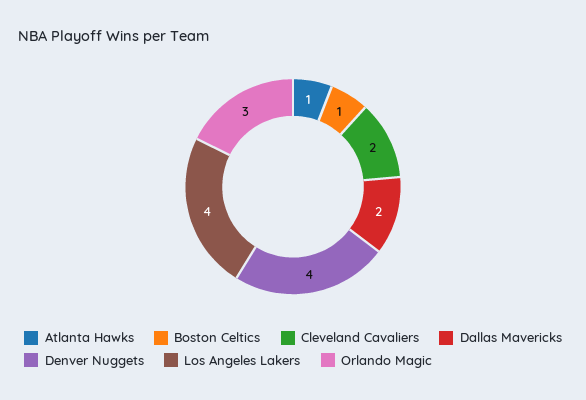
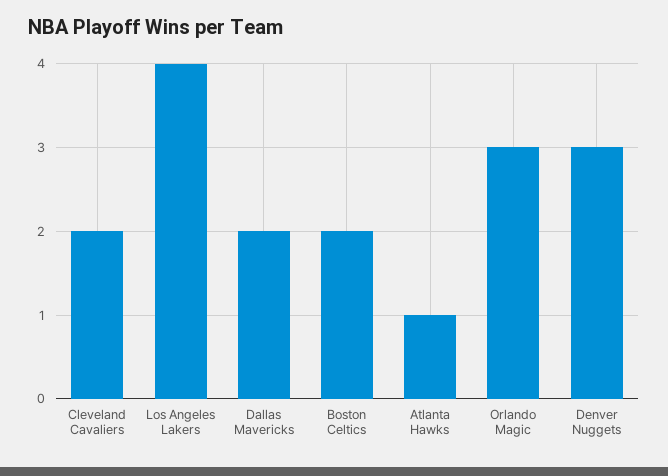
Boston Celtics: 1 -> 2
Denver Nuggets: 4 -> 3

